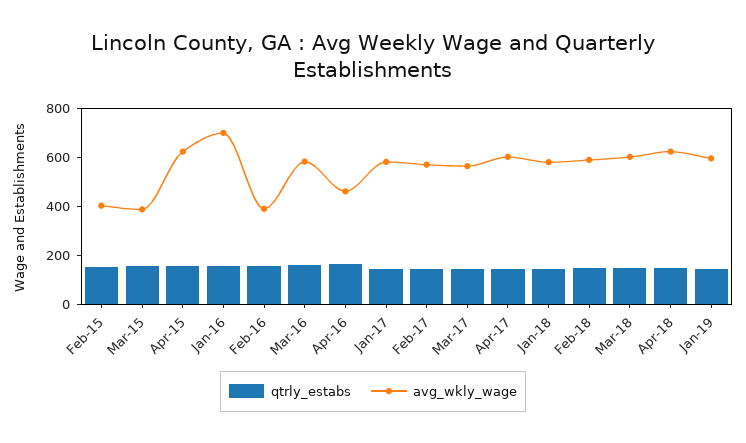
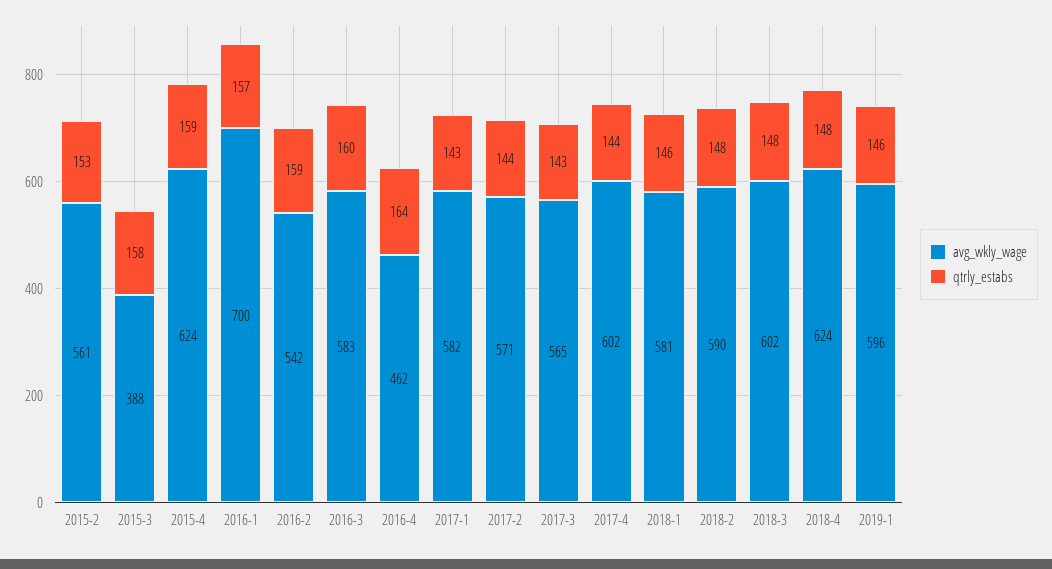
avg_wkly_wage, Feb-15: 400 -> 561
avg_wkly_wage, Feb-16: 400 -> 542

